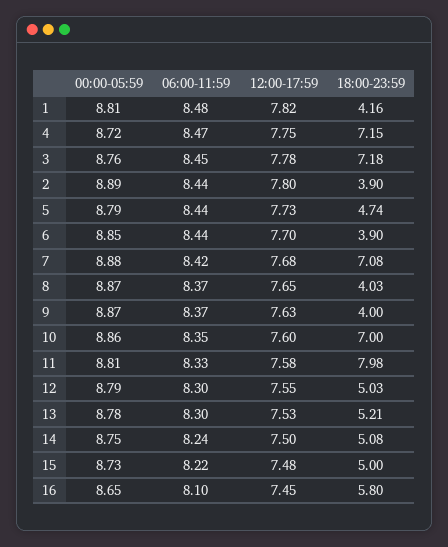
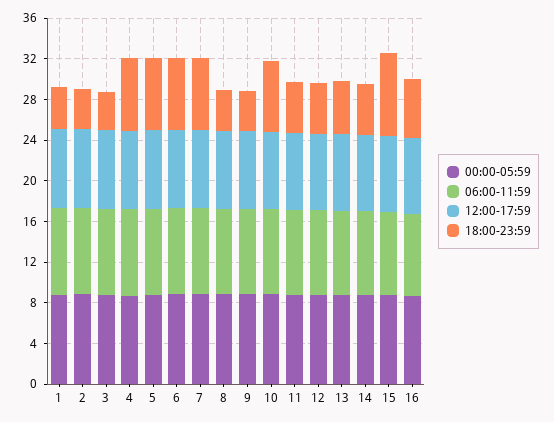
18:00-23:59, 3: 7.18 -> 4
18:00-23:59, 5: 4.74 -> 7
18:00-23:59, 6: 3.9 -> 7
18:00-23:59, 11: 7.98 -> 5
18:00-23:59, 15: 5 -> 8

